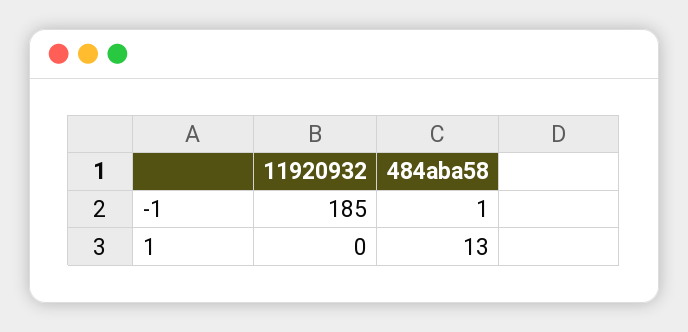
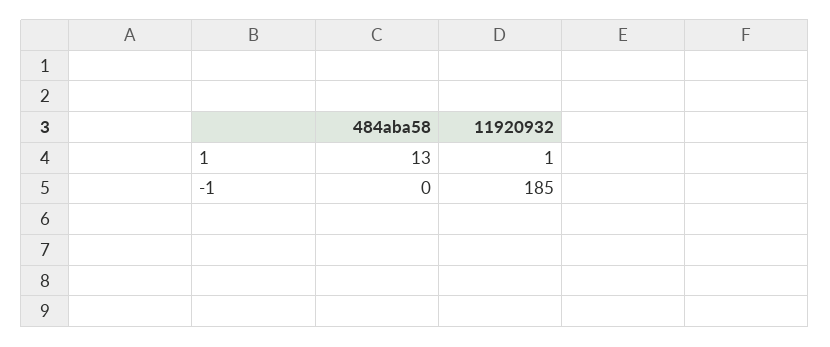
484aba58, -1: 1 -> 0
11920932, 1: 0 -> 1

